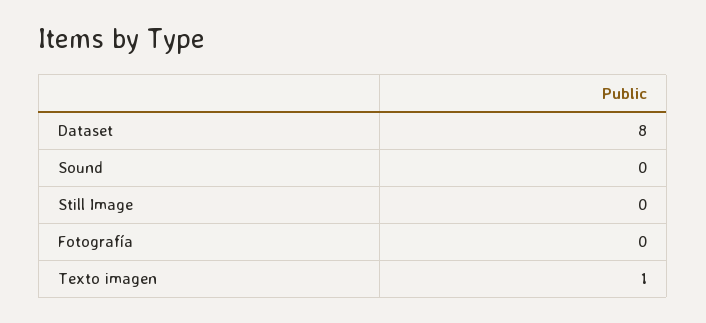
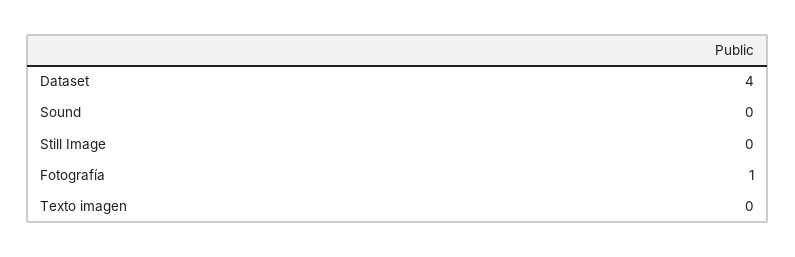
Dataset: 8 -> 4
Fotografía: 0 -> 1
Texto imagen: 1 -> 0

